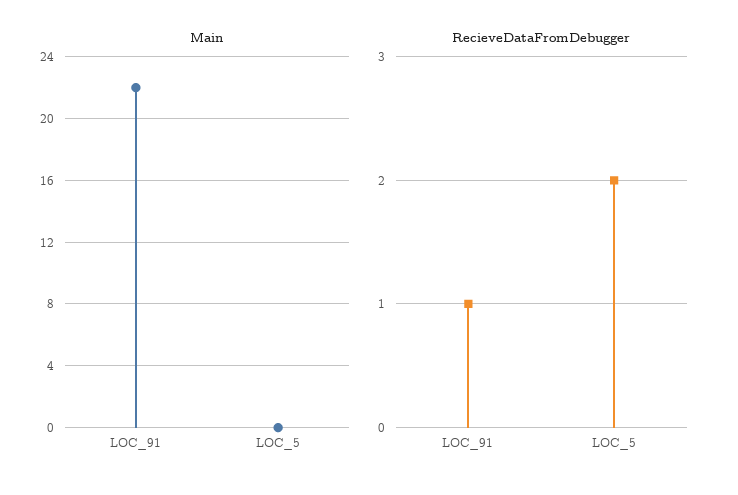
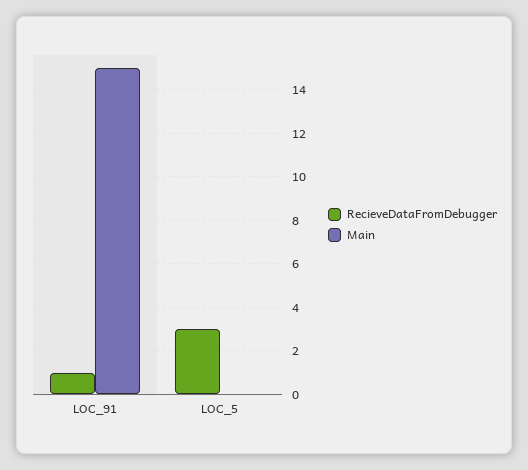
Main, LOC_91: 22 -> 15
RecieveDataFromDebugger, LOC_5: 2 -> 3

